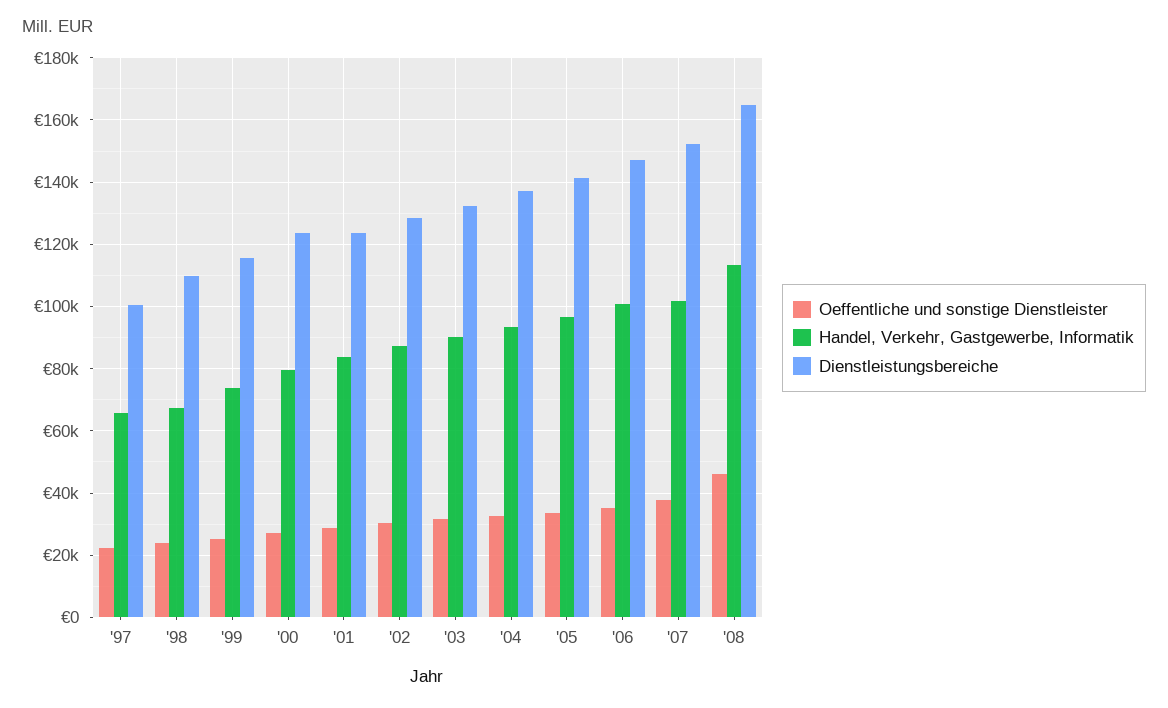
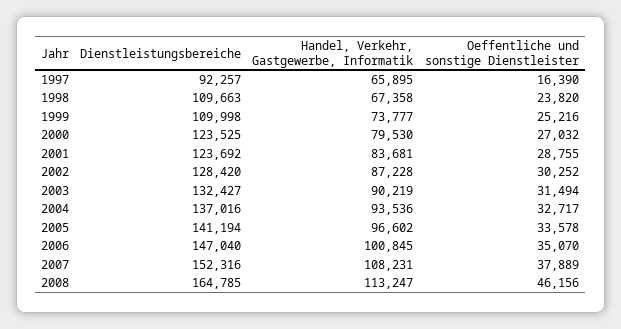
Oeffentliche und sonstige Dienstleister, '97: 22000 -> 16390
Dienstleistungsbereiche, '97: 100000 -> 92257
Dienstleistungsbereiche, '99: 116000 -> 109998
Handel, Verkehr, Gastgewerbe, Informatik, '07: 102000 -> 108231

